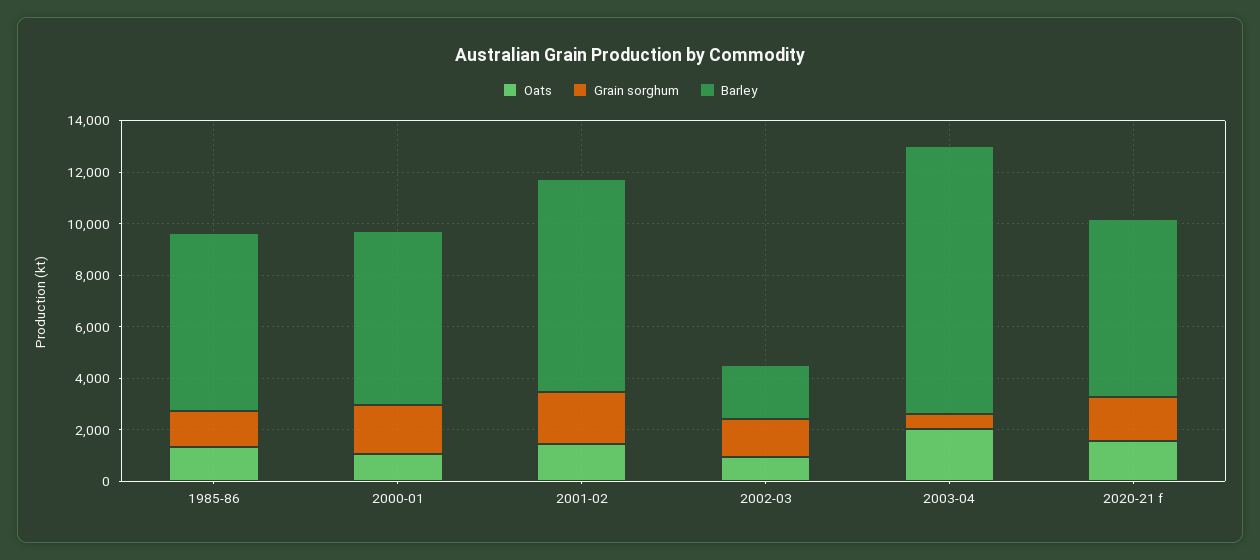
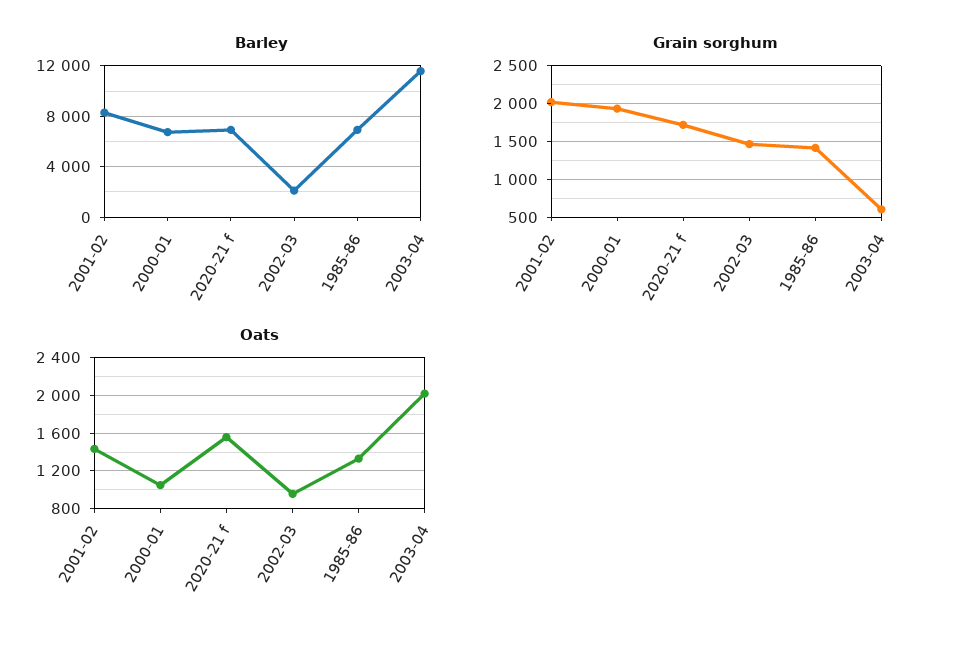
Barley, 2003-04: 10500 -> 11500

